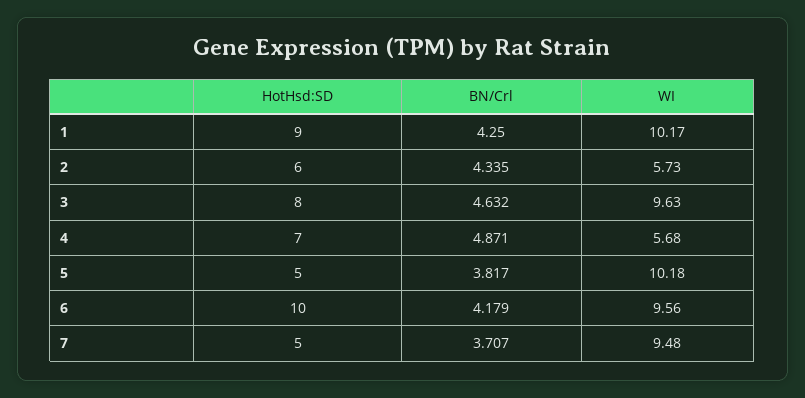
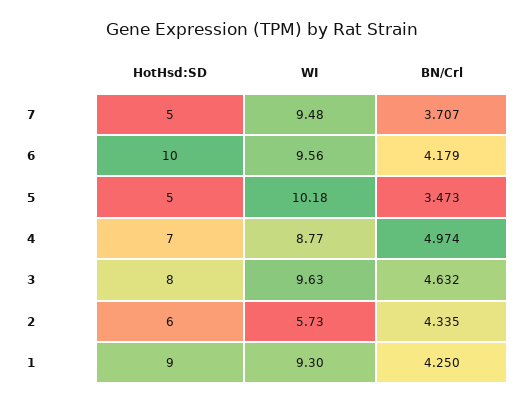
WI, 1: 10.17 -> 9.3
BN/Crl, 4: 4.871 -> 4.974
WI, 4: 5.68 -> 8.77
BN/Crl, 5: 3.817 -> 3.473

